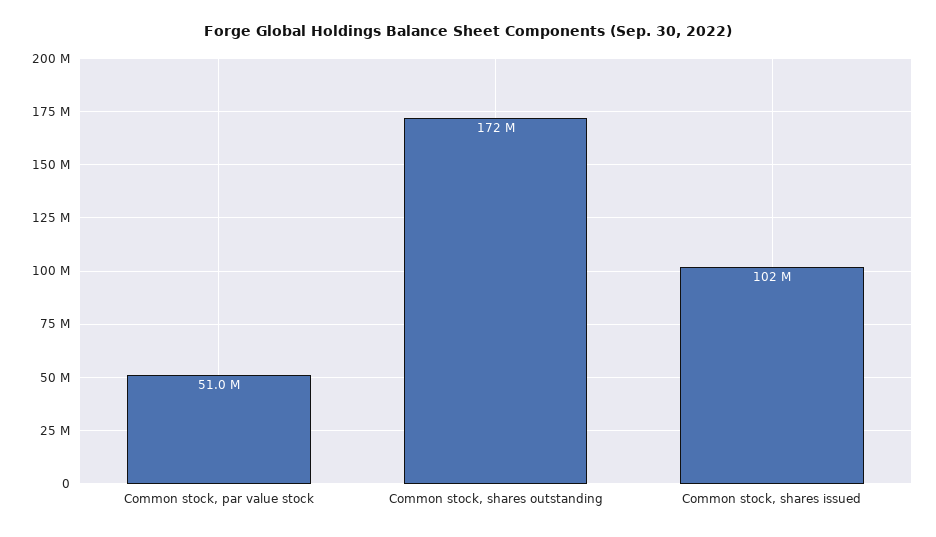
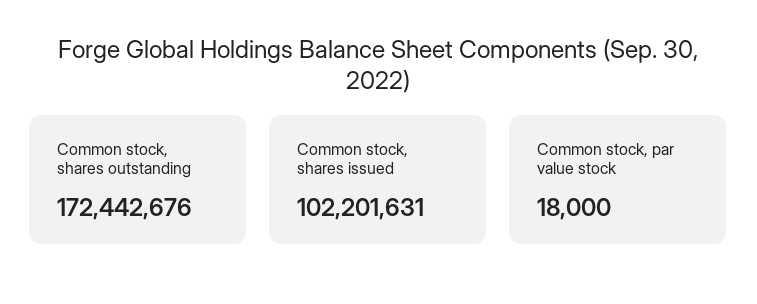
Common stock, par value stock: 51000000 -> 18000

